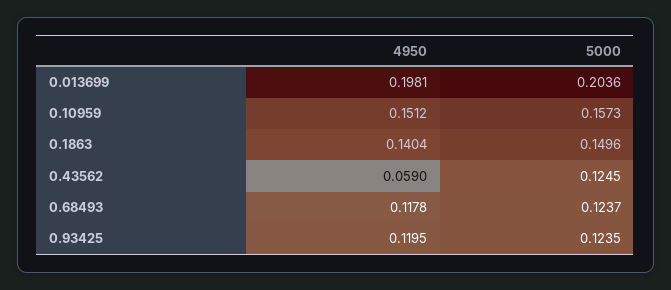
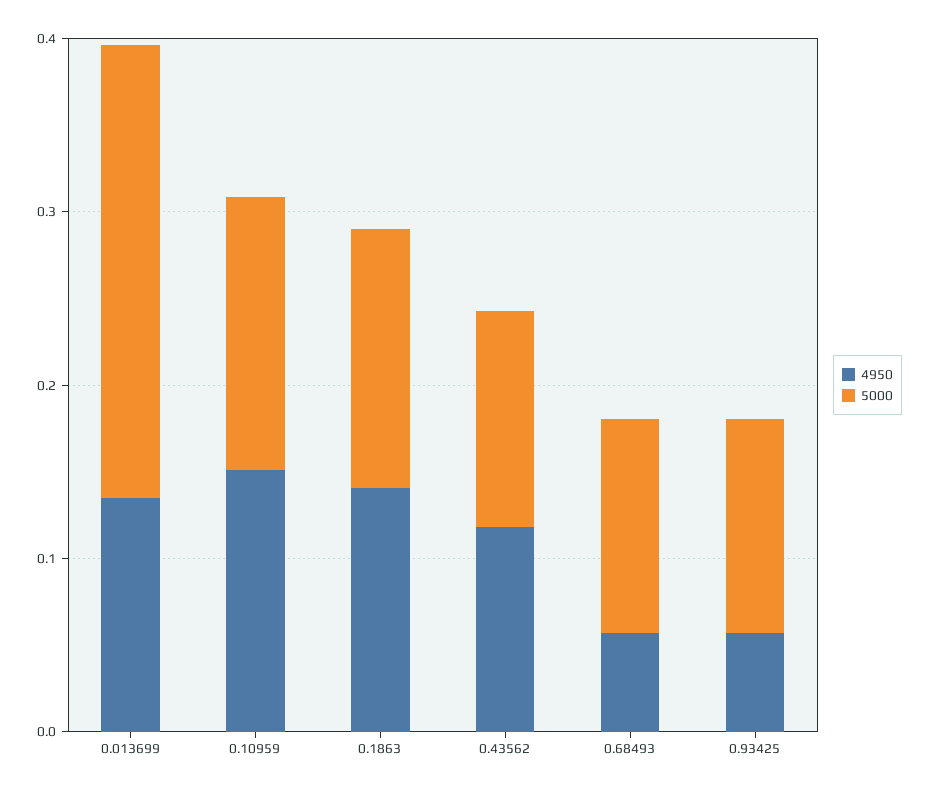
4950, 0.013699: 0.1981 -> 0.14
5000, 0.013699: 0.2036 -> 0.26
4950, 0.43562: 0.059 -> 0.12
4950, 0.68493: 0.1178 -> 0.06
4950, 0.93425: 0.1195 -> 0.06

